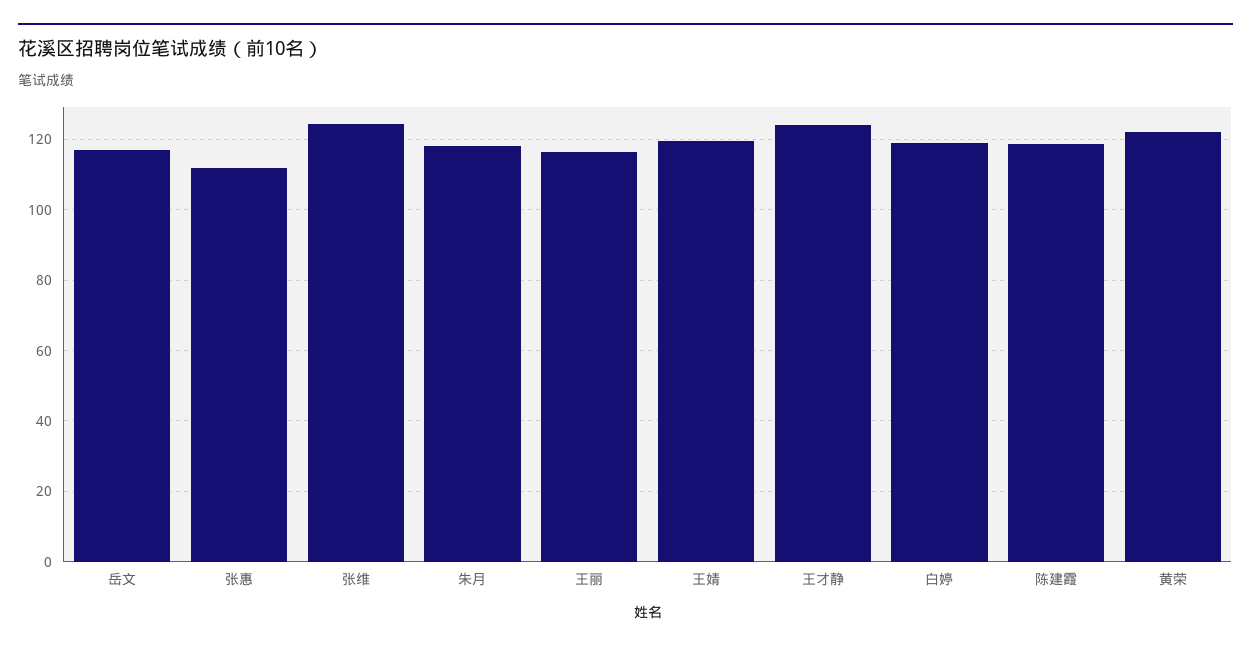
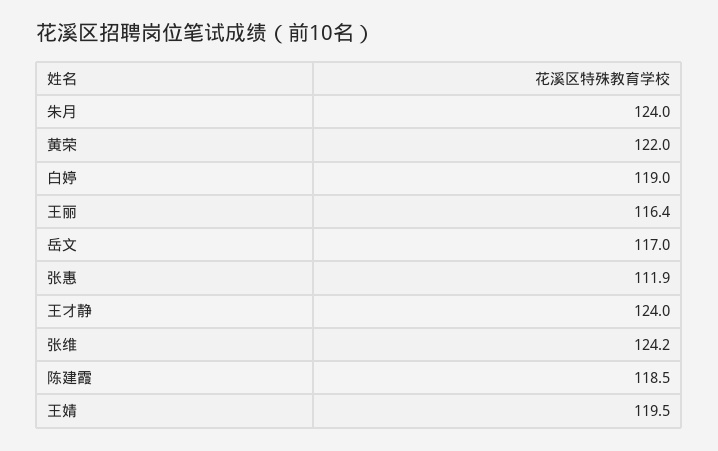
朱月: 118 -> 124

